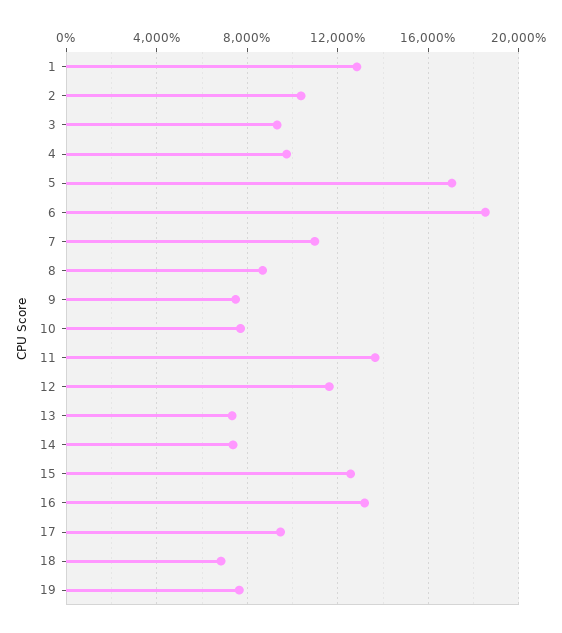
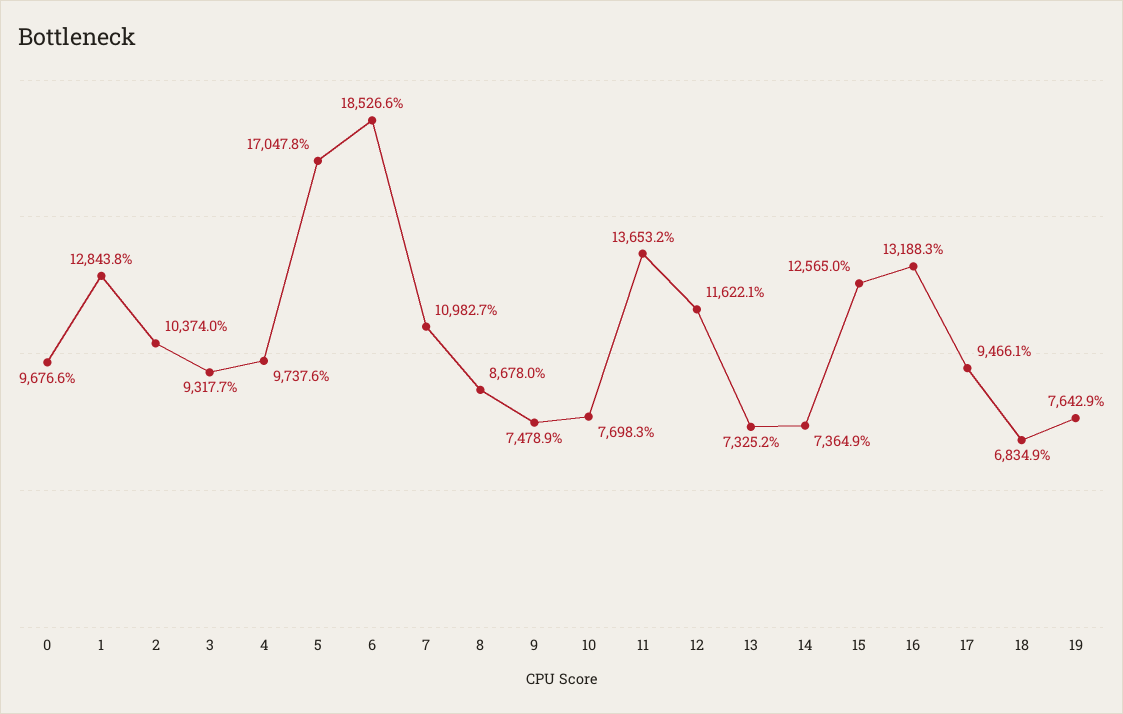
0: none -> 9676.6

